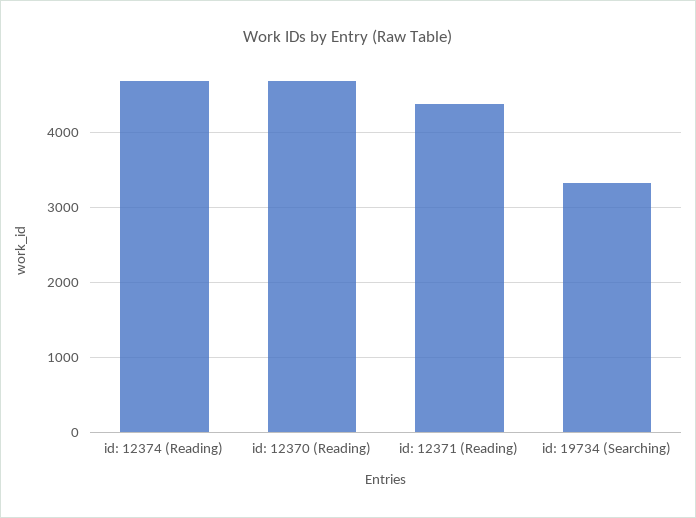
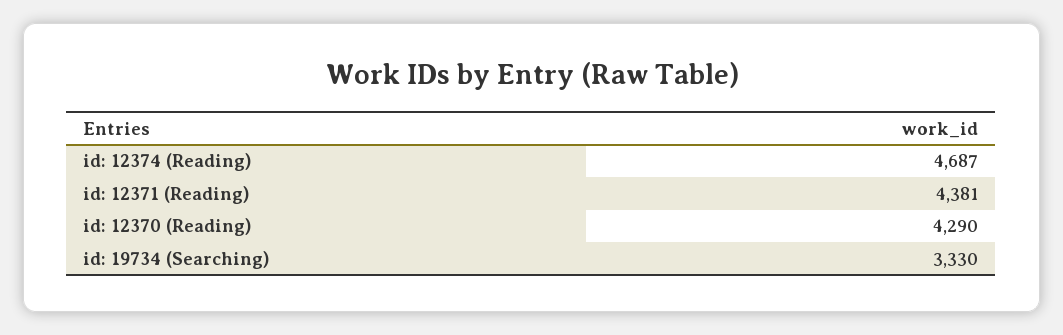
id: 12370 (Reading): 4700 -> 4290

